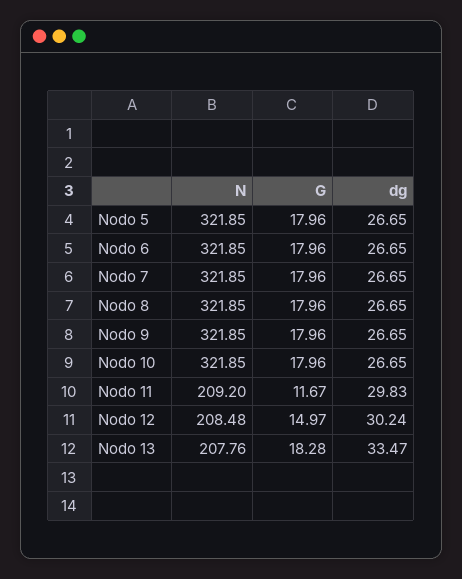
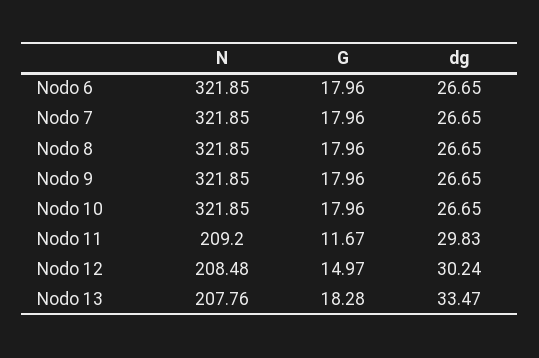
N, Nodo 5: 321.85 -> none
G, Nodo 5: 17.96 -> none
dg, Nodo 5: 26.65 -> none

